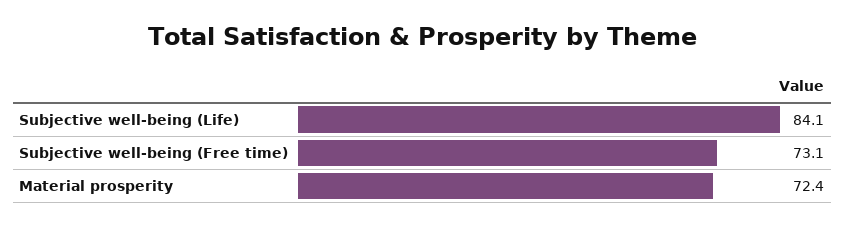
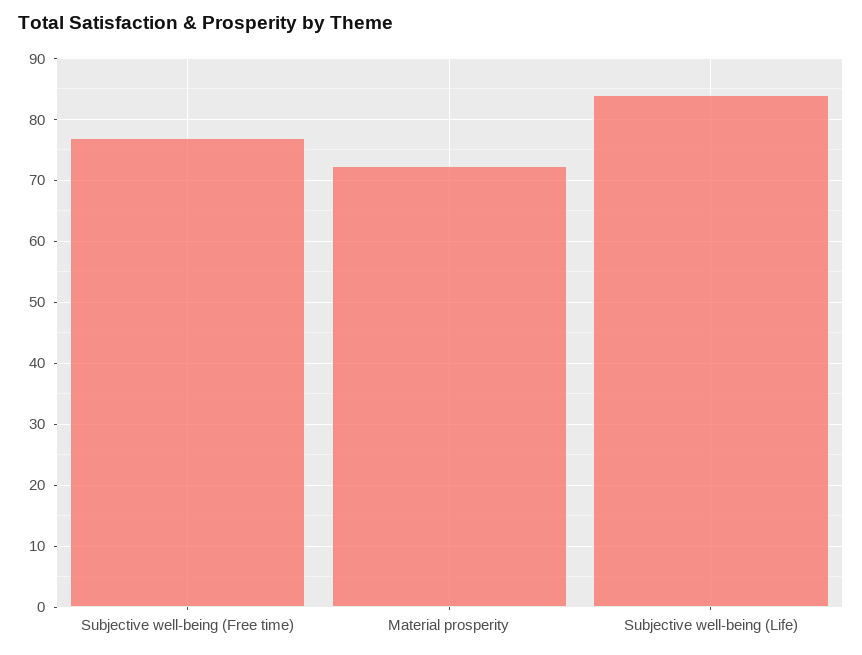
Subjective well-being (Free time): 73.1 -> 77

